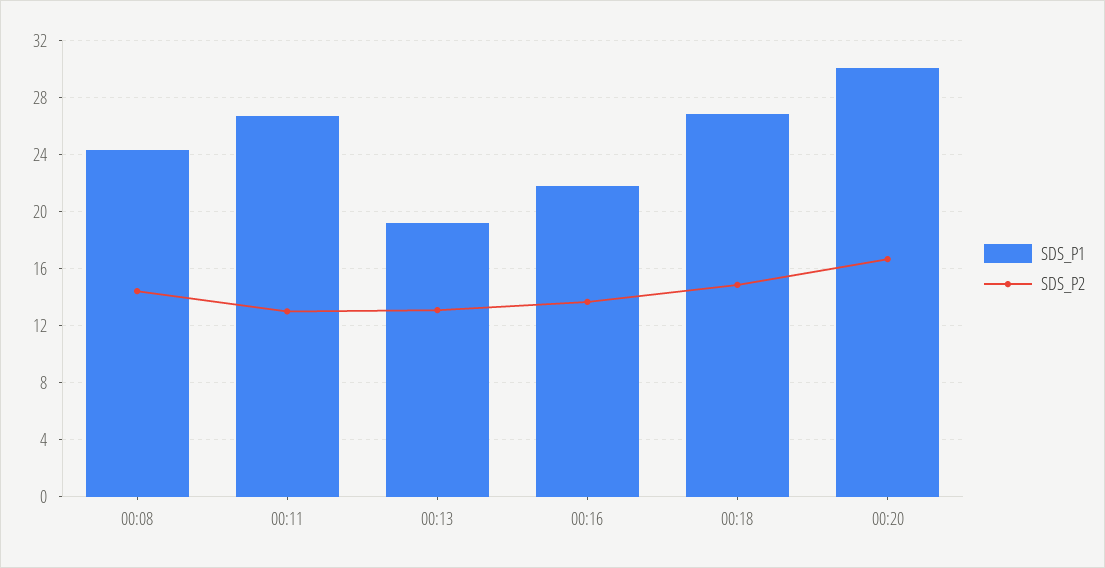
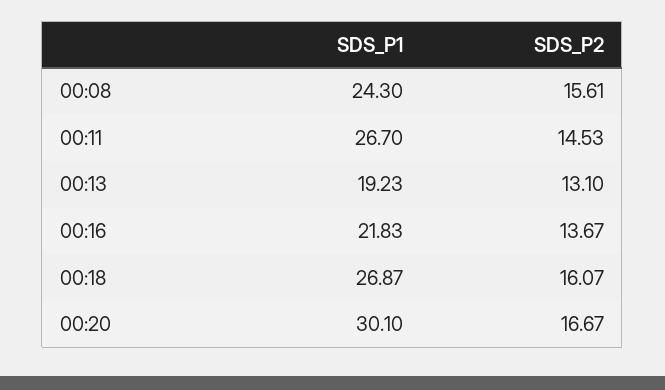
SDS_P2, 00:08: 14.5 -> 15.61
SDS_P2, 00:11: 13 -> 14.53
SDS_P2, 00:18: 15 -> 16.07

